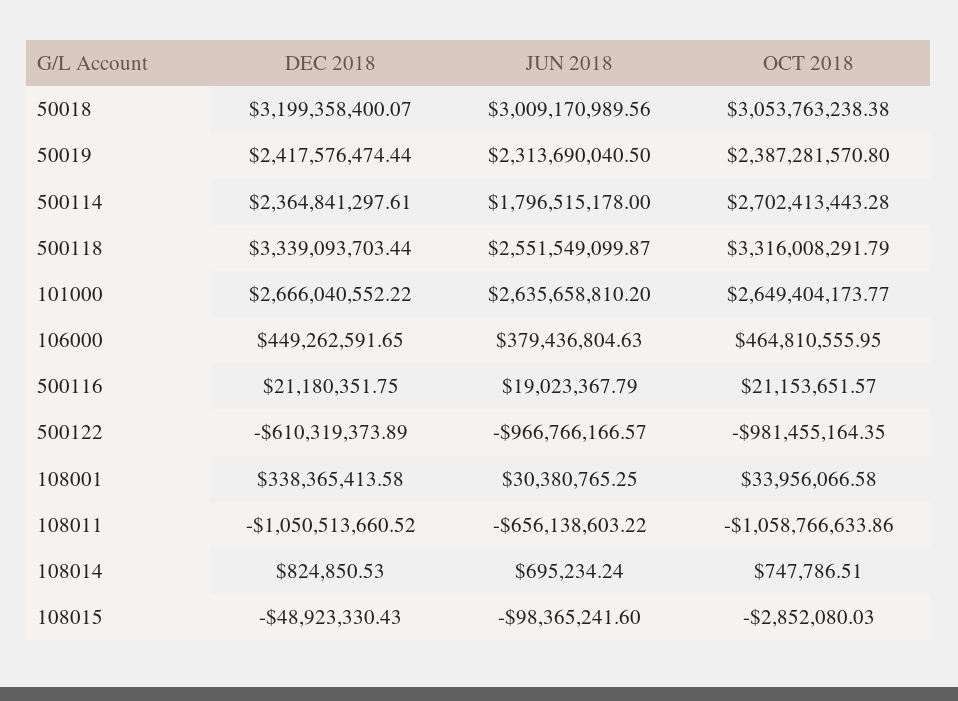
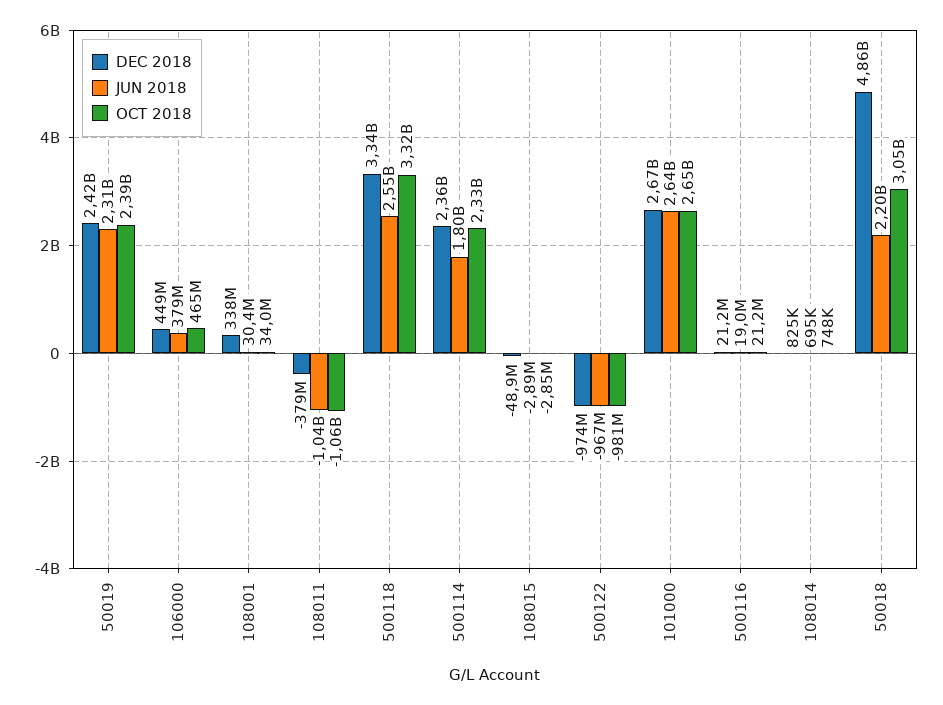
DEC 2018, 50018: 3199358400.07 -> 4860000000
JUN 2018, 50018: 3009170989.56 -> 2200000000
OCT 2018, 500114: 2702413443.28 -> 2330000000
DEC 2018, 500122: -610319373.89 -> -974000000
DEC 2018, 108011: -1050513660.52 -> -379000000
JUN 2018, 108011: -656138603.22 -> -1040000000
JUN 2018, 108015: -98365241.6 -> -2890000

